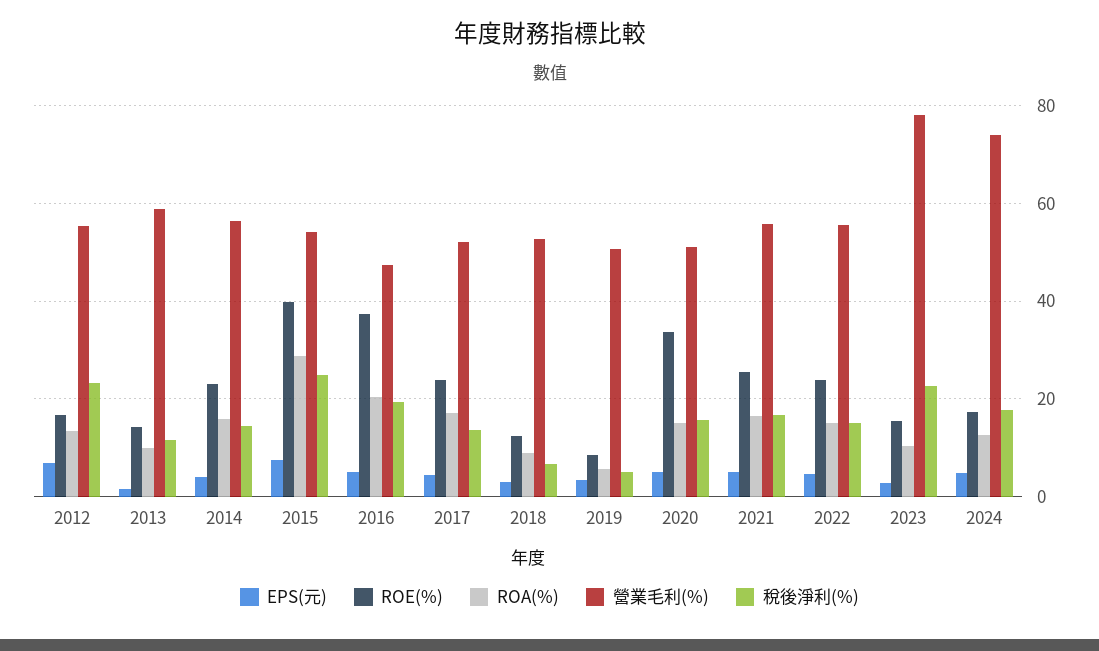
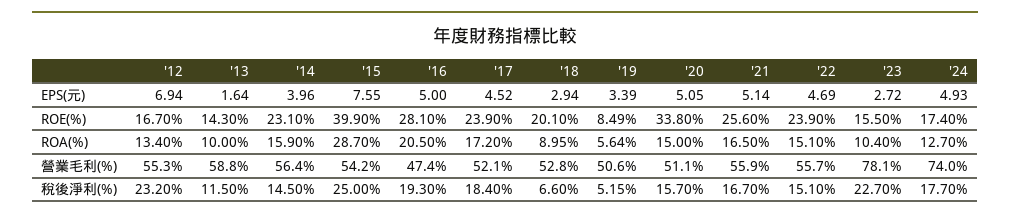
ROE(%), 2016: 38 -> 28.1
稅後淨利(%), 2017: 14 -> 18.4
ROE(%), 2018: 12 -> 20.1

